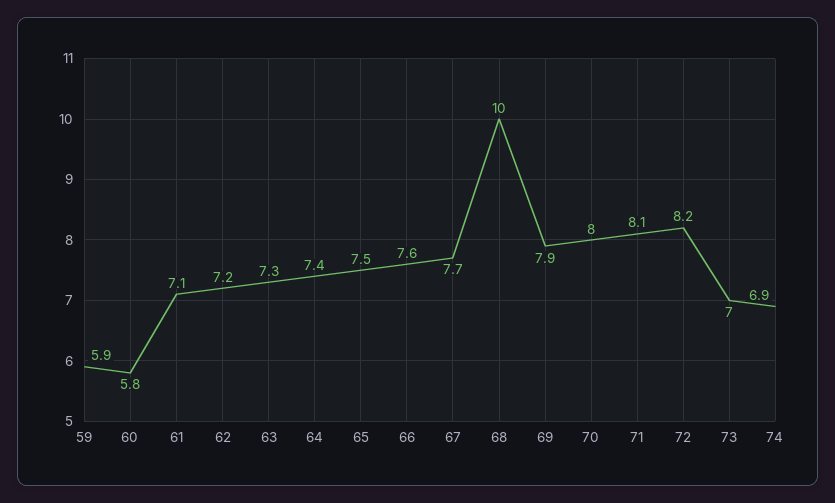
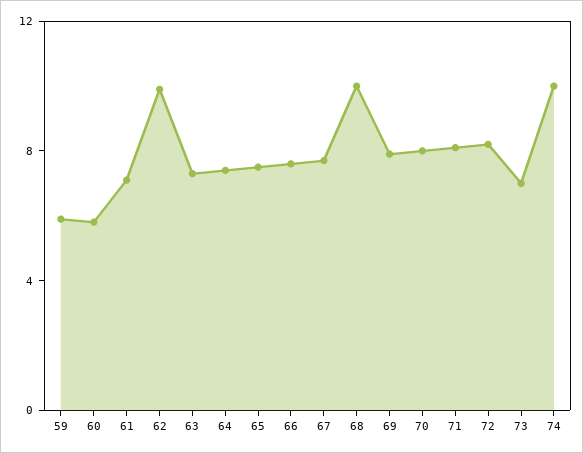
62: 7.2 -> 10
74: 6.9 -> 10

